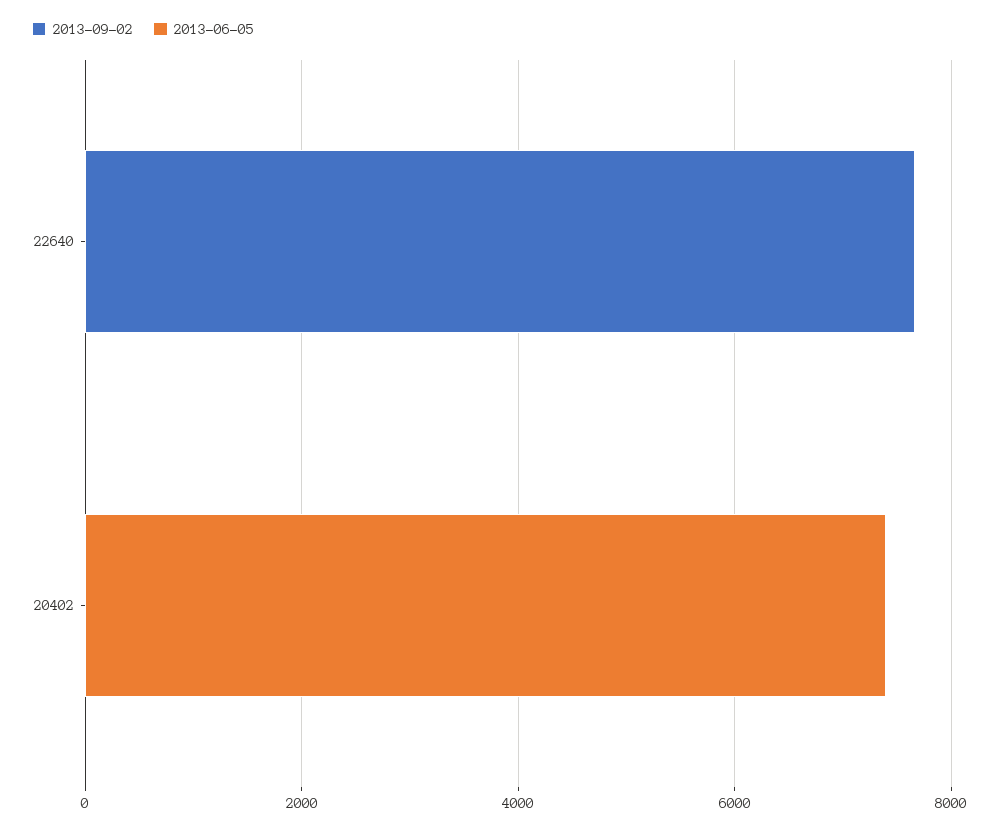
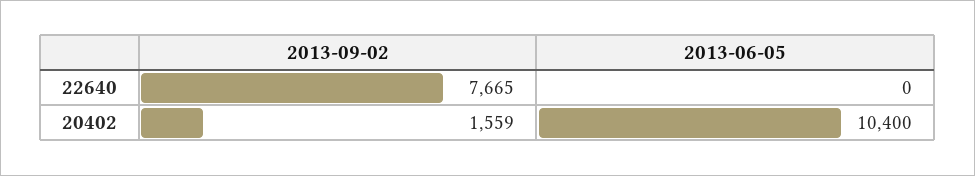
2013-09-02, 20402: 0 -> 1559
2013-06-05, 20402: 7500 -> 10400

